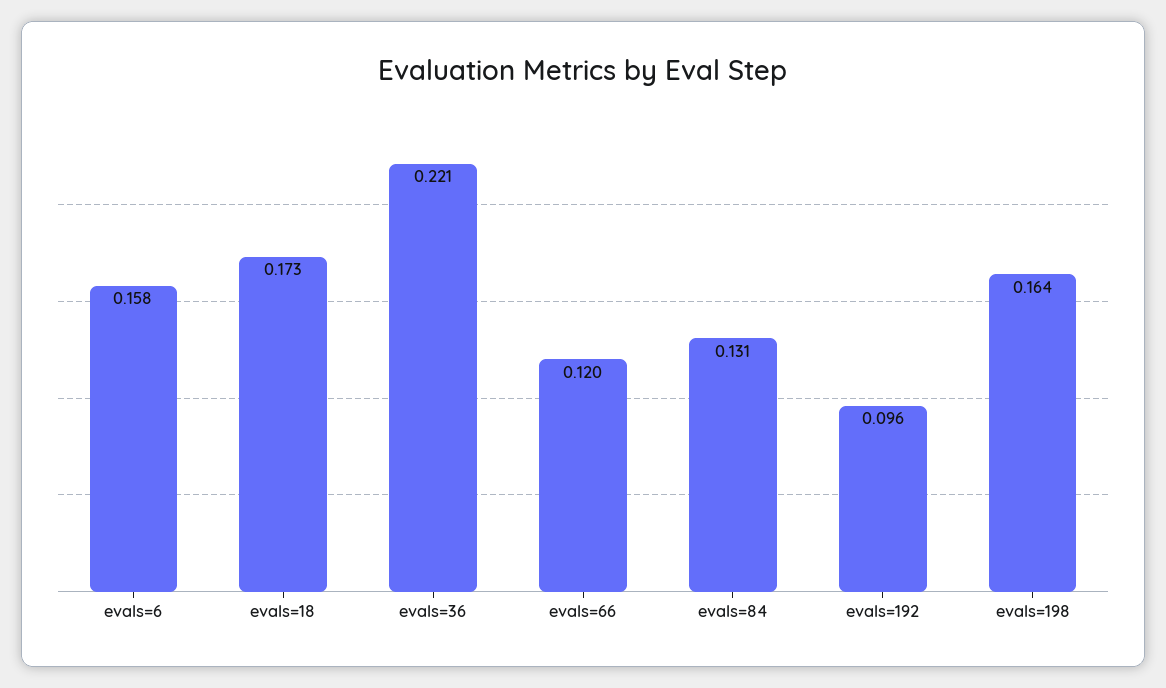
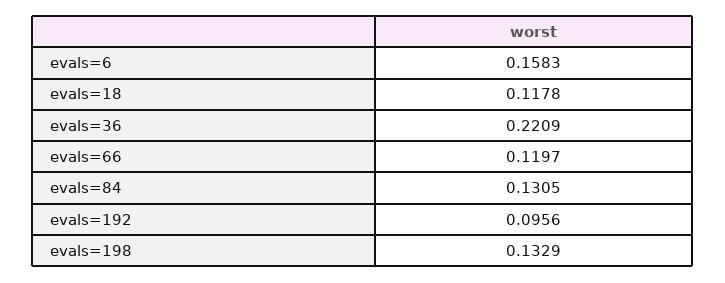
evals=18: 0.173 -> 0.1178
evals=198: 0.164 -> 0.1329

